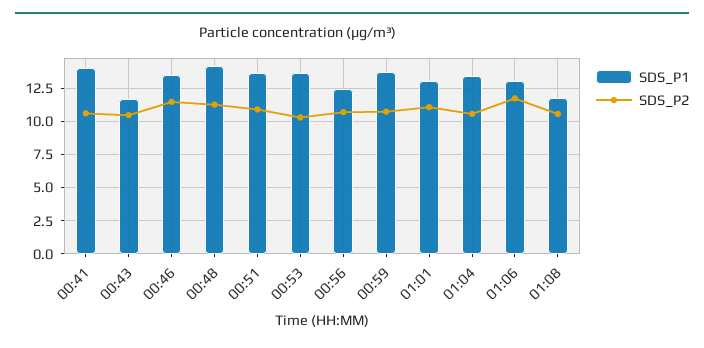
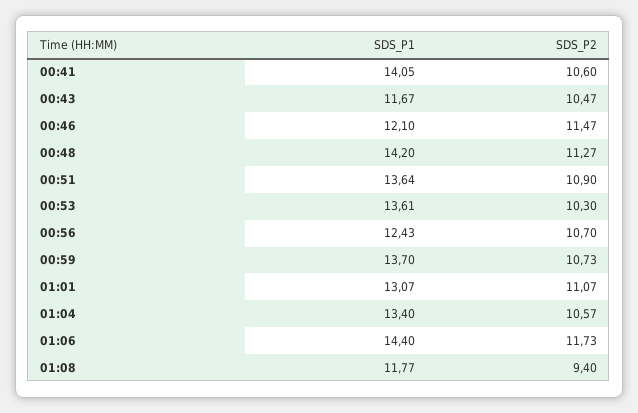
SDS_P1, 00:46: 13.5 -> 12.1
SDS_P1, 01:06: 13 -> 14.4
SDS_P2, 01:08: 10.5 -> 9.4

